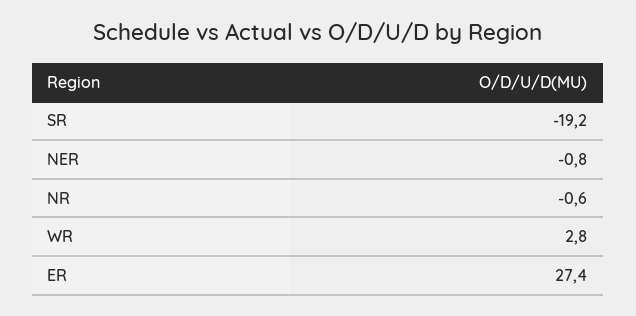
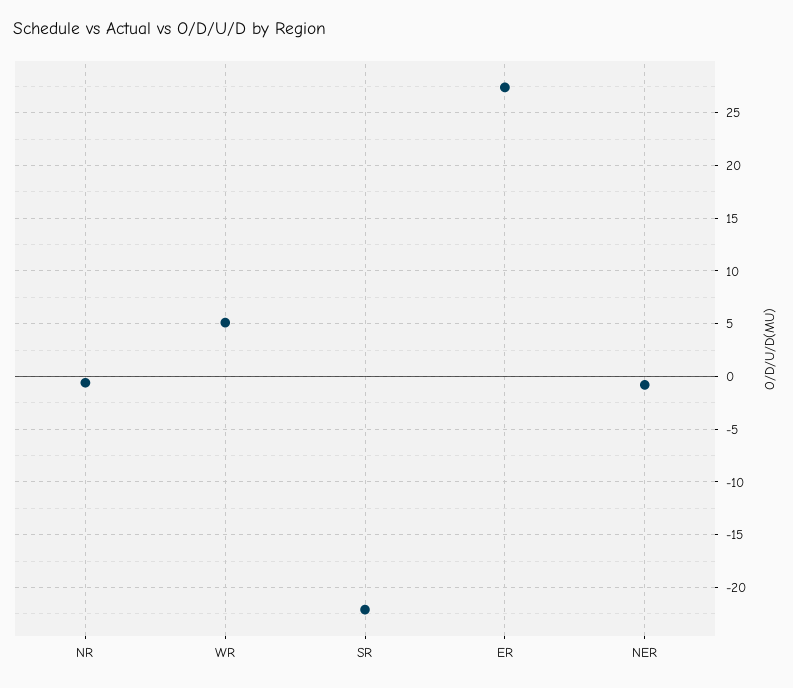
SR: -19.2 -> -22
WR: 2.8 -> 5

